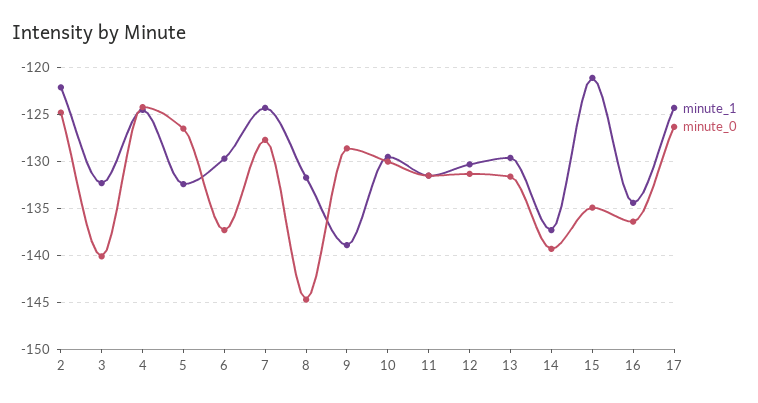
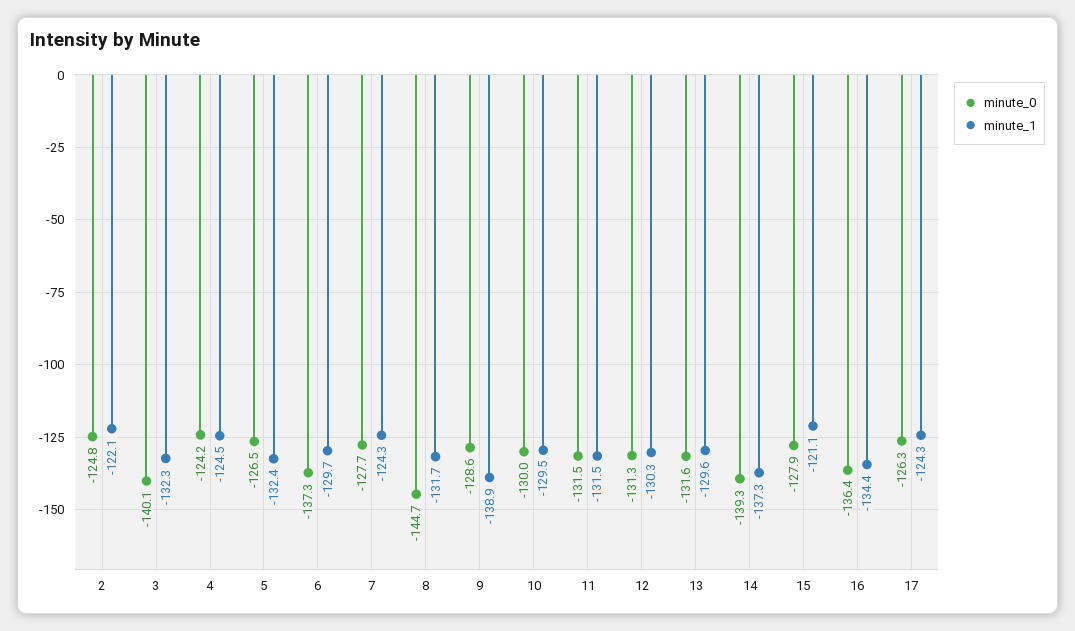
minute_0, 15: -135 -> -127.9

